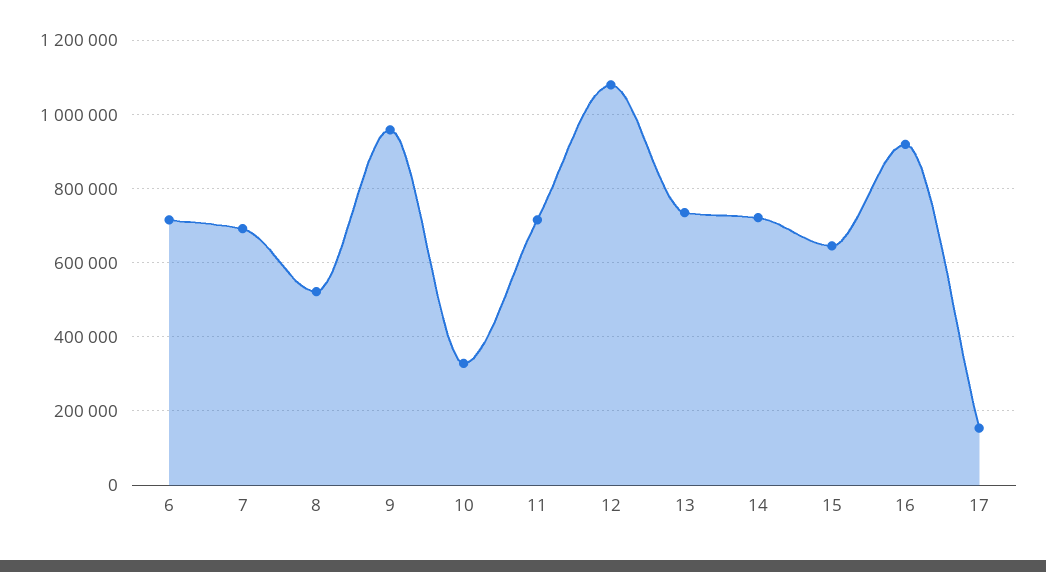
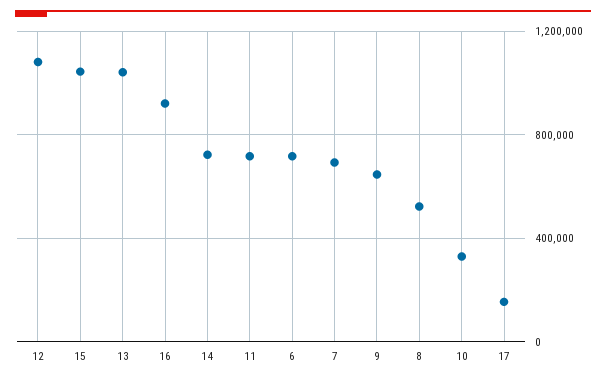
9: 960000 -> 650000
13: 740000 -> 1050000
15: 640000 -> 1050000

